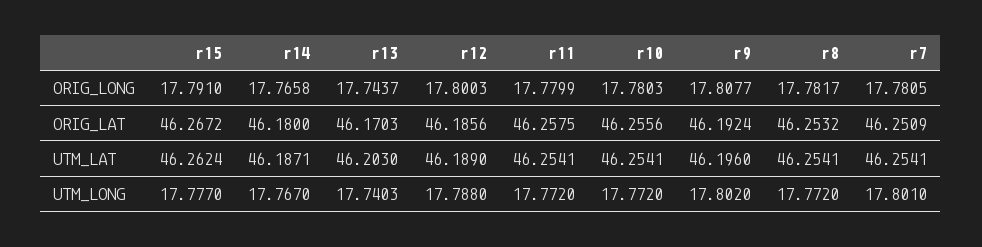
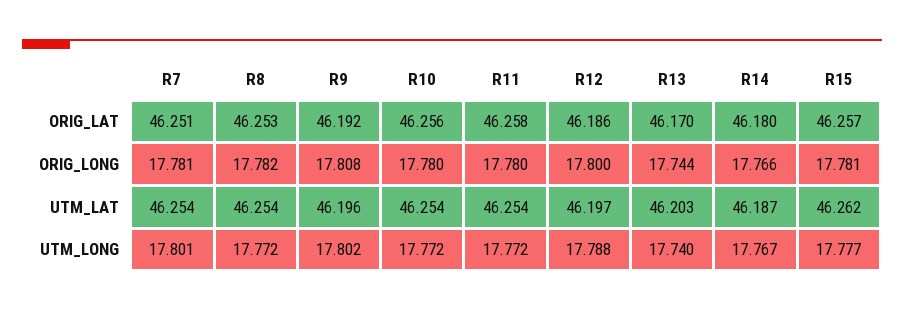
r15, ORIG_LONG: 17.791 -> 17.781
r15, ORIG_LAT: 46.2672 -> 46.257
r12, UTM_LAT: 46.189 -> 46.197

